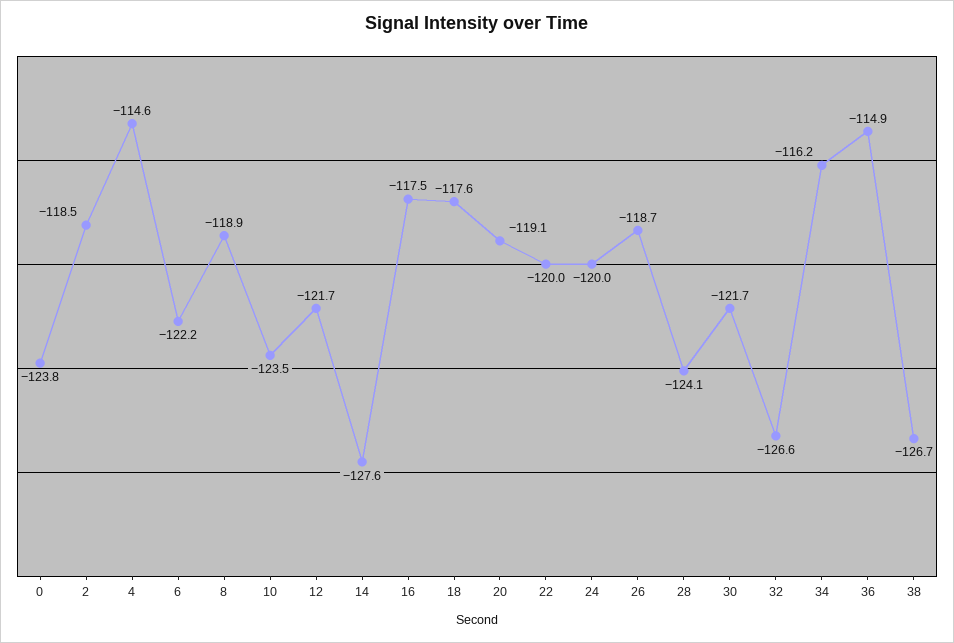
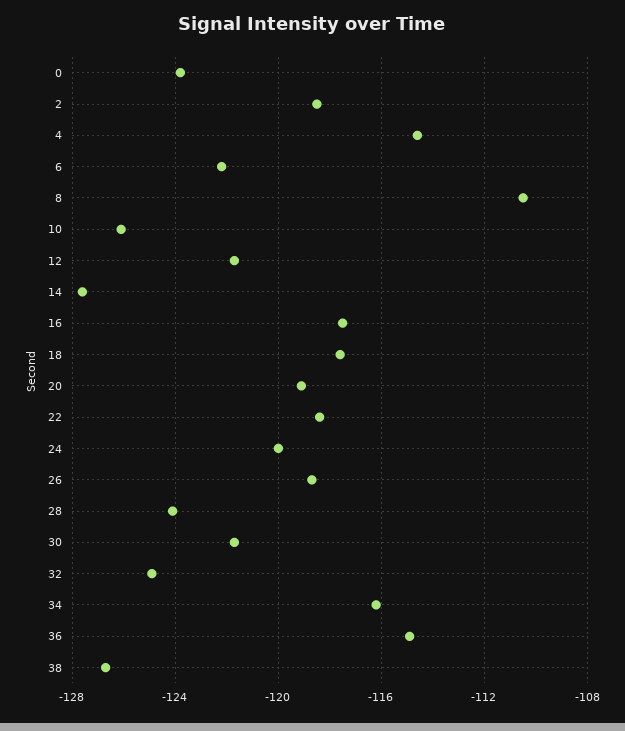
8: -118.9 -> -110.5
10: -123.5 -> -126
22: -120 -> -118.5
32: -126.6 -> -125

